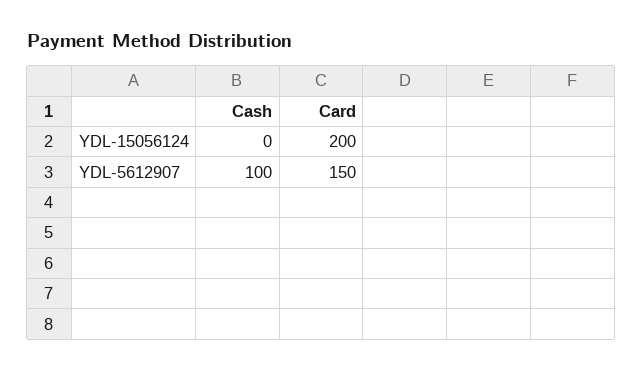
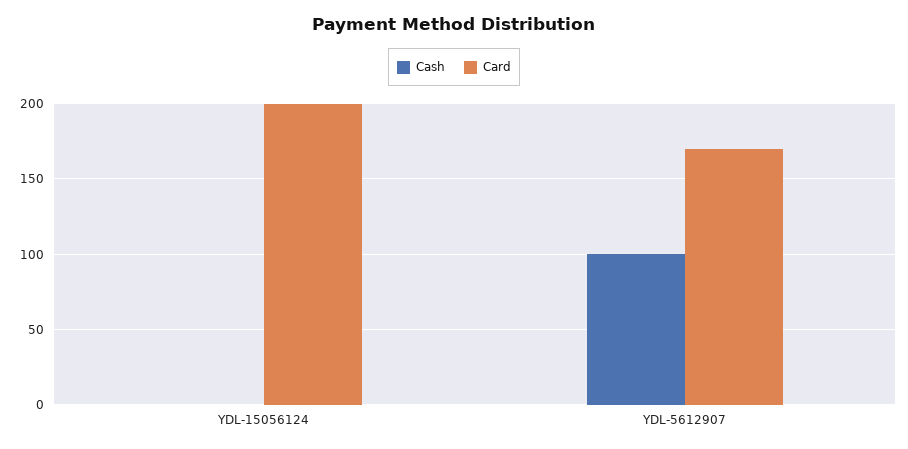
Card, YDL-5612907: 150 -> 170

